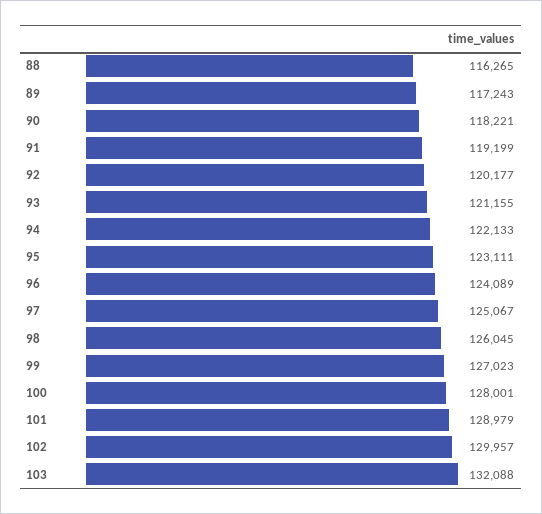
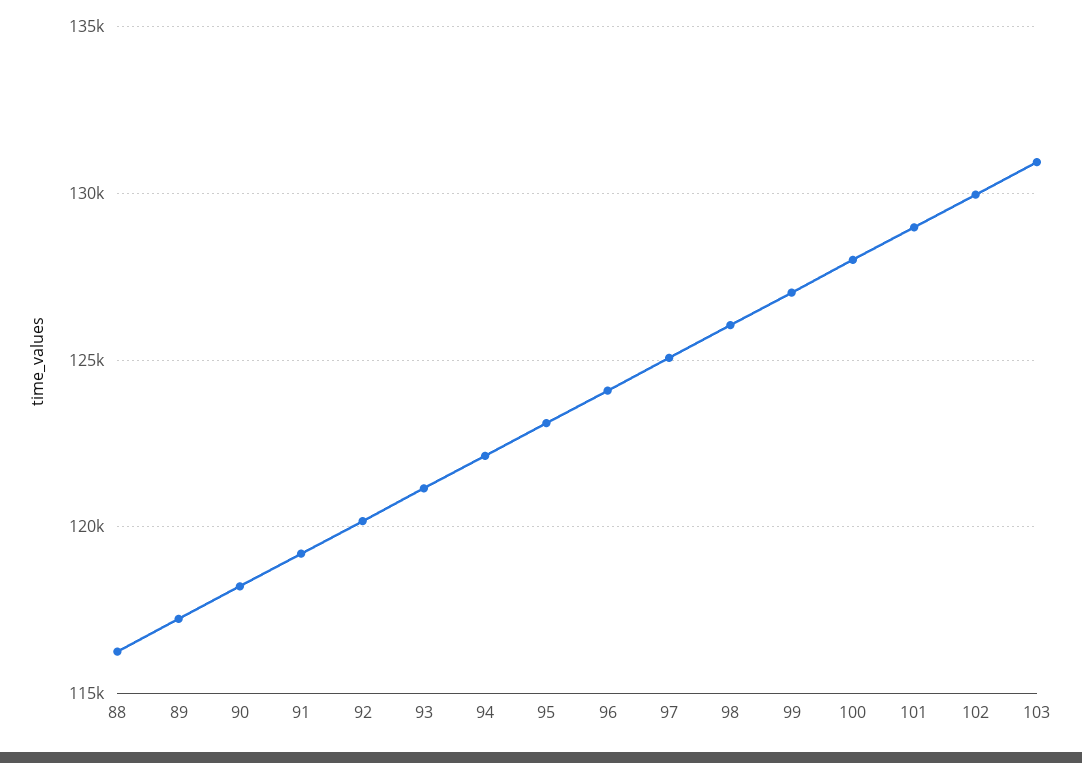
103: 132088 -> 131000

